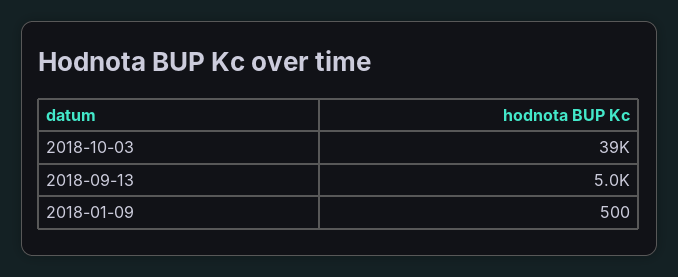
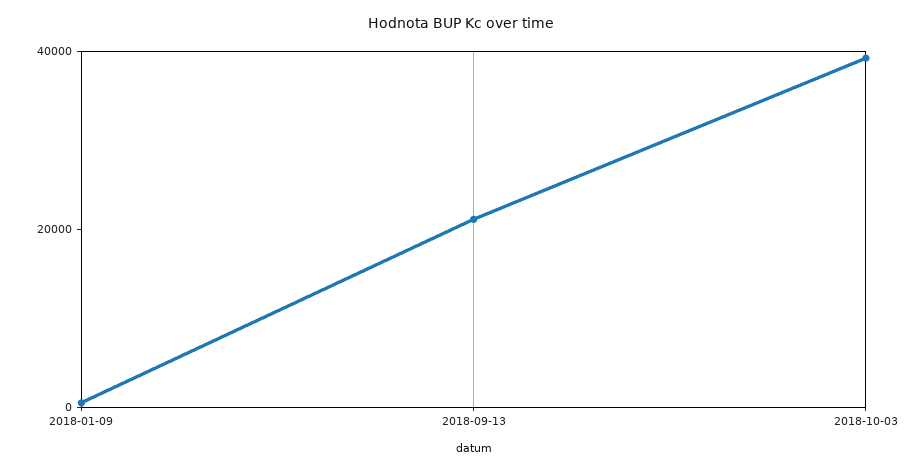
2018-09-13: 5000 -> 20000

